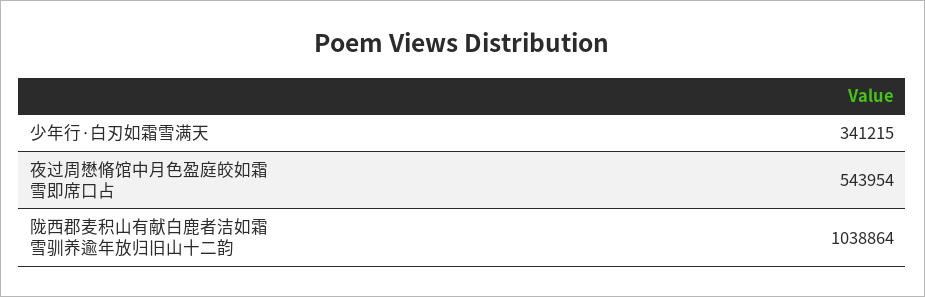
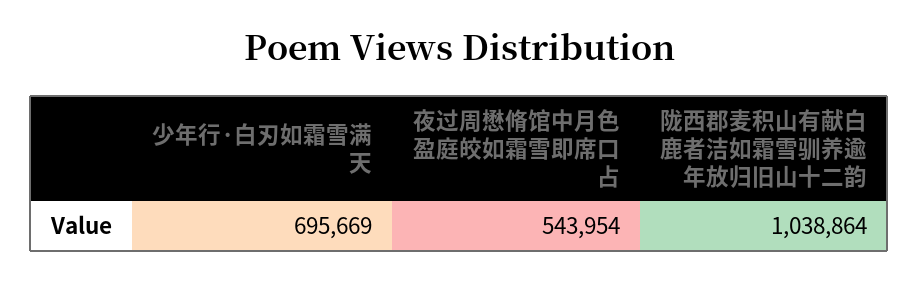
少年行·白刃如霜雪满天: 341215 -> 695669

